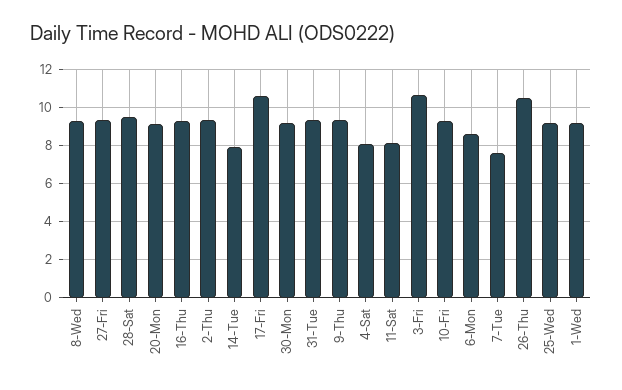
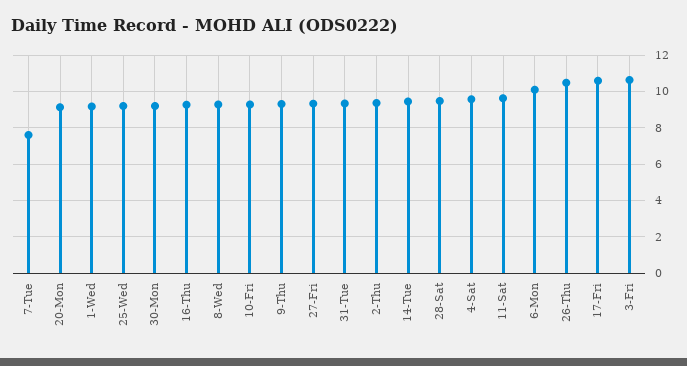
14-Tue: 8 -> 9.5
4-Sat: 8 -> 9.5
11-Sat: 8 -> 9.5
6-Mon: 8.5 -> 10

